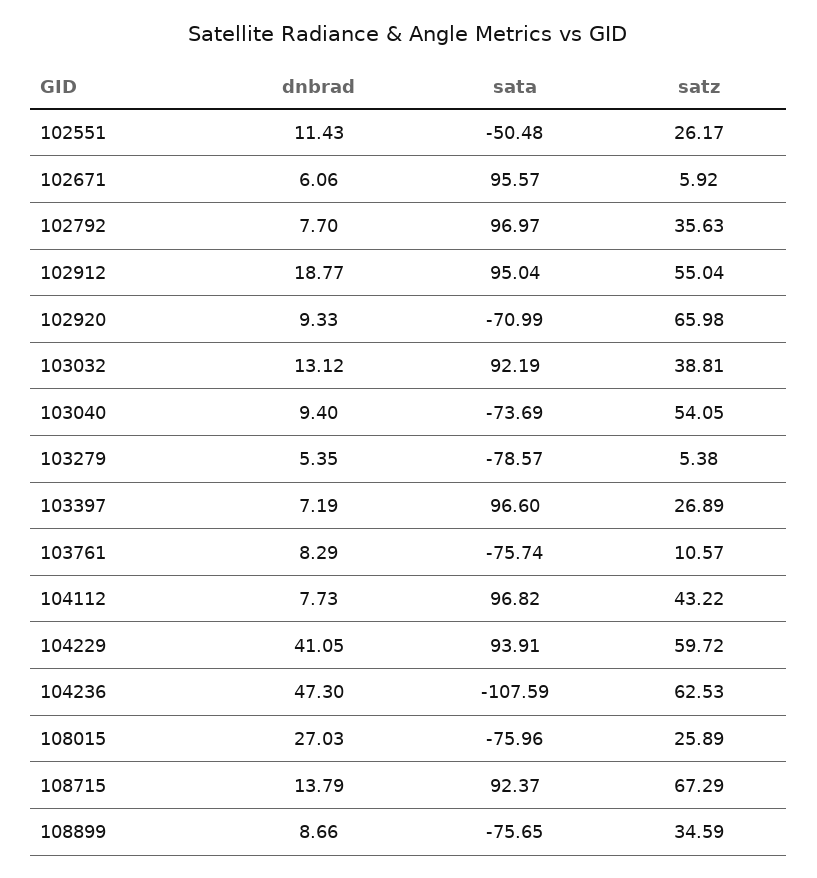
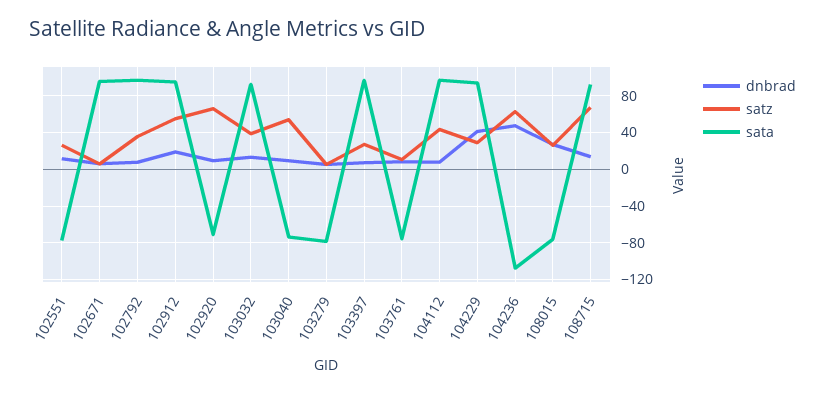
sata, 102551: -50.48 -> -80
satz, 104229: 59.72 -> 30
dnbrad, 108899: 8.66 -> none
sata, 108899: -75.65 -> none
satz, 108899: 34.59 -> none

